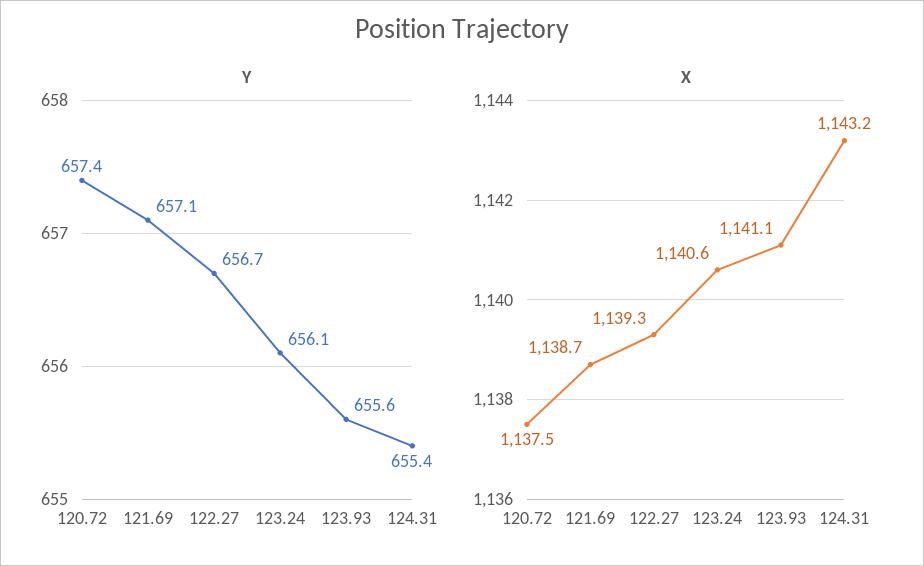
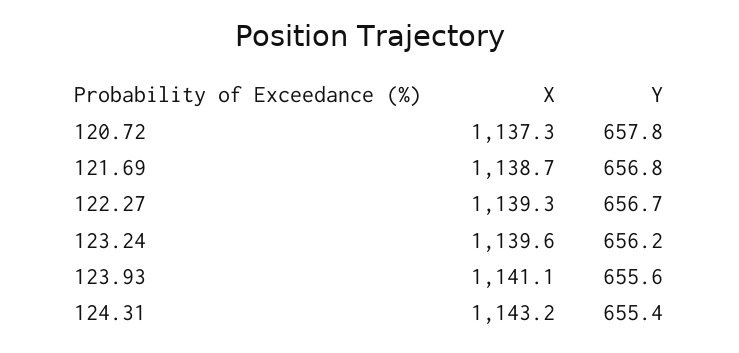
Y, 120.72: 657.4 -> 657.8
Y, 121.69: 657.1 -> 656.8
Y, 123.24: 656.1 -> 656.2
X, 120.72: 1137.5 -> 1137.3
X, 123.24: 1140.6 -> 1139.6

